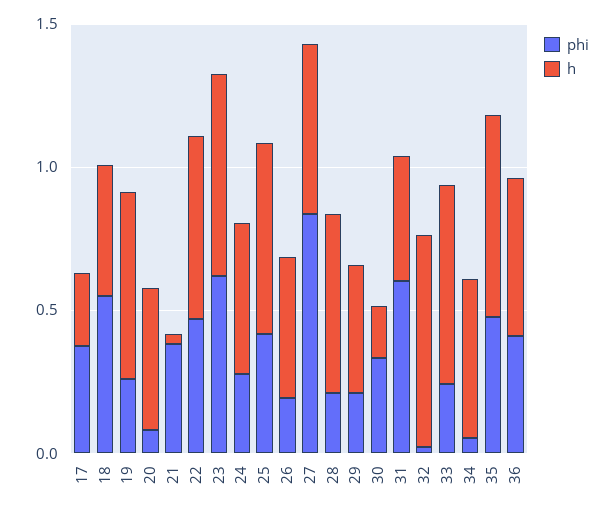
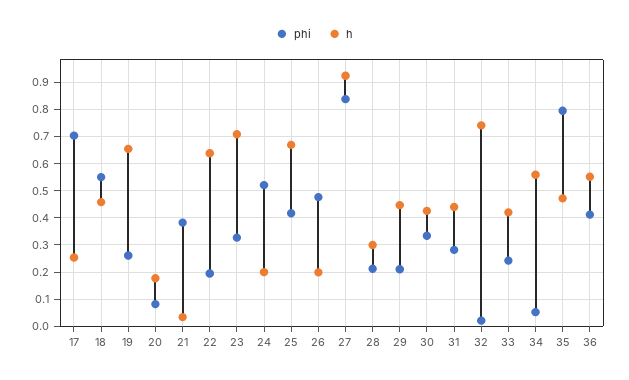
phi, 17: 0.4 -> 0.7
h, 20: 0.5 -> 0.175
phi, 22: 0.5 -> 0.2
phi, 23: 0.6 -> 0.325
phi, 24: 0.3 -> 0.525
h, 24: 0.5 -> 0.2
phi, 26: 0.2 -> 0.475
h, 26: 0.5 -> 0.2
h, 27: 0.6 -> 0.925
h, 28: 0.6 -> 0.3
h, 30: 0.2 -> 0.425
phi, 31: 0.6 -> 0.275
h, 33: 0.7 -> 0.425
phi, 35: 0.5 -> 0.8
h, 35: 0.7 -> 0.475

